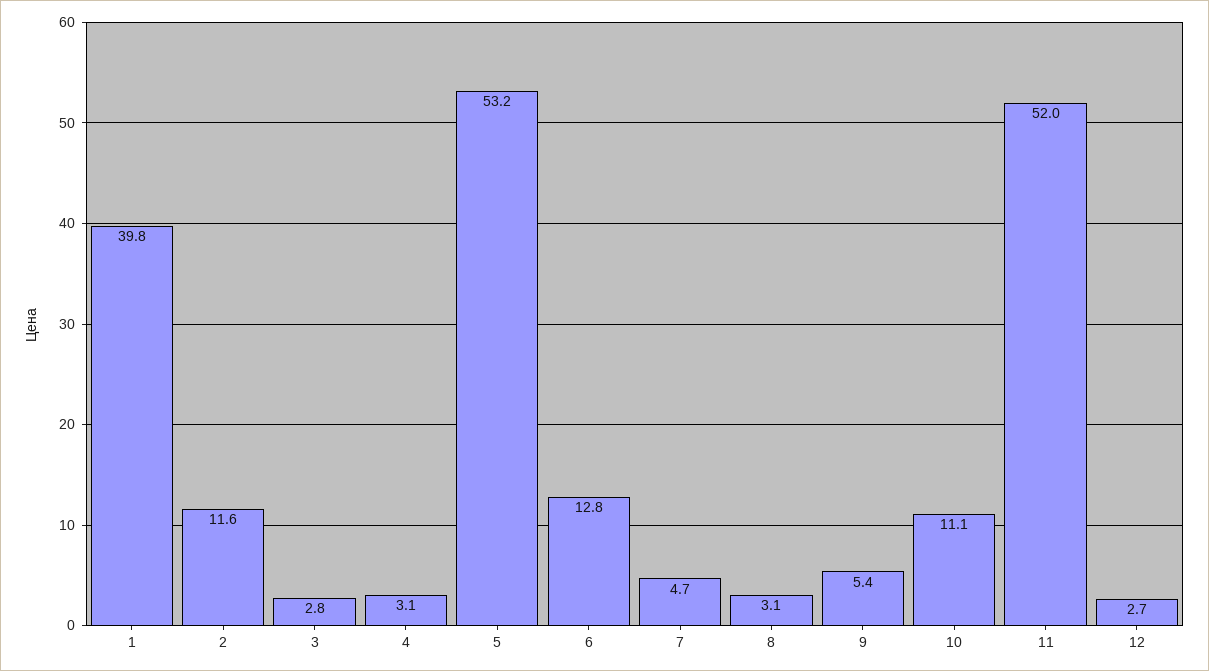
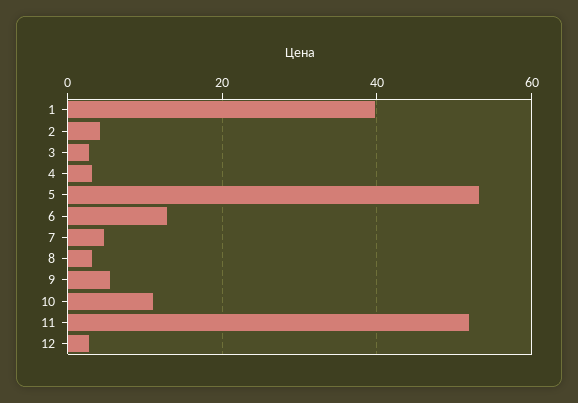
2: 11.6 -> 4

